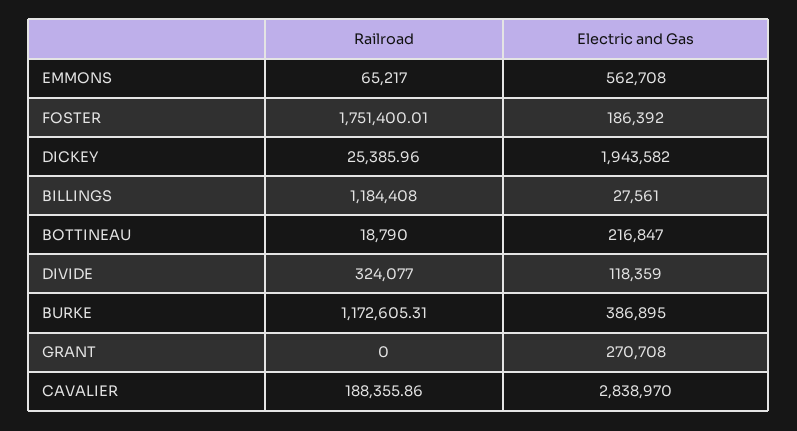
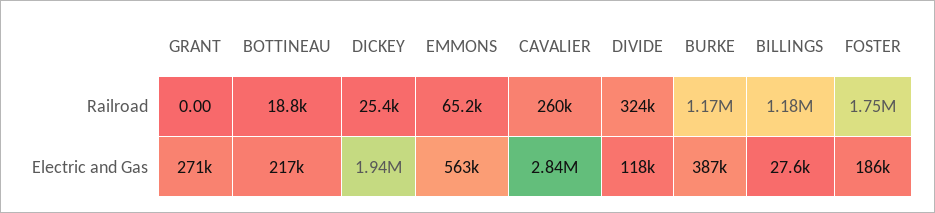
Railroad, CAVALIER: 188355.86 -> 260000

